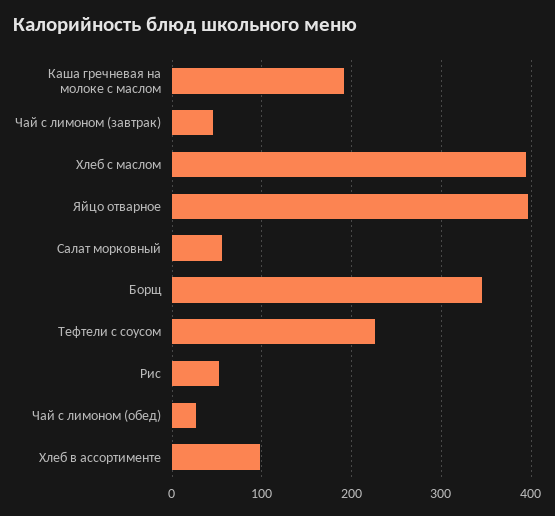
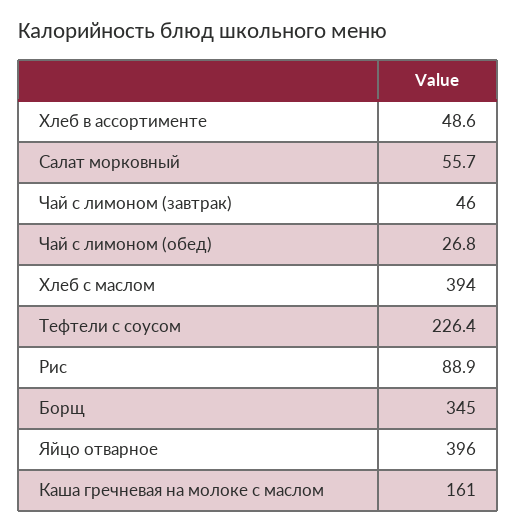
Каша гречневая на молоке с маслом: 190 -> 161
Рис: 50 -> 88.9
Хлеб в ассортименте: 100 -> 48.6

